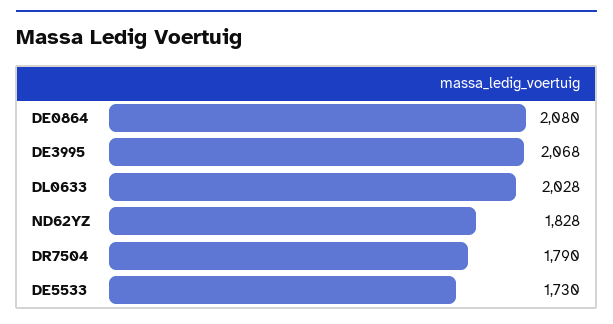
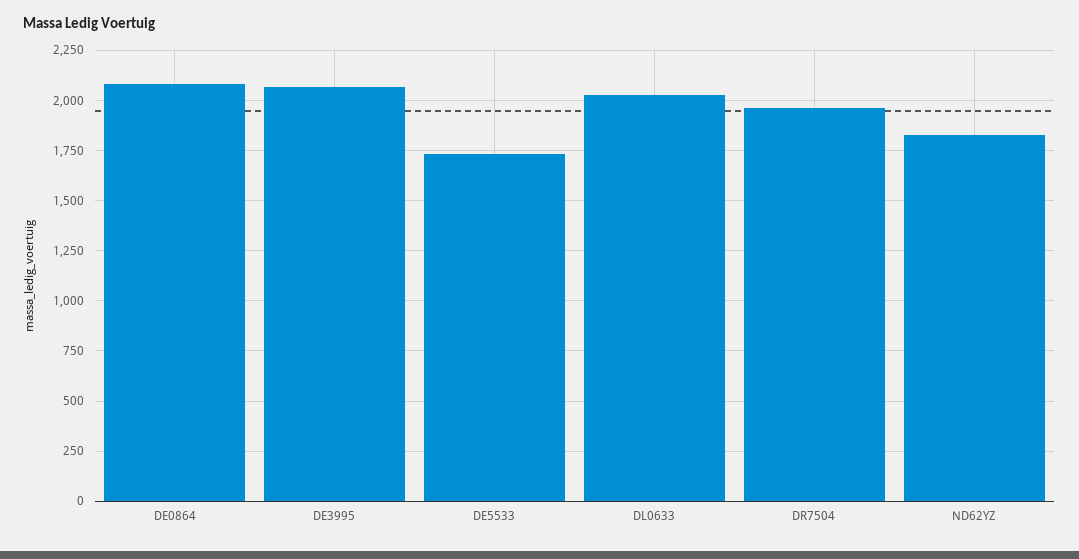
DR7504: 1790 -> 1950

